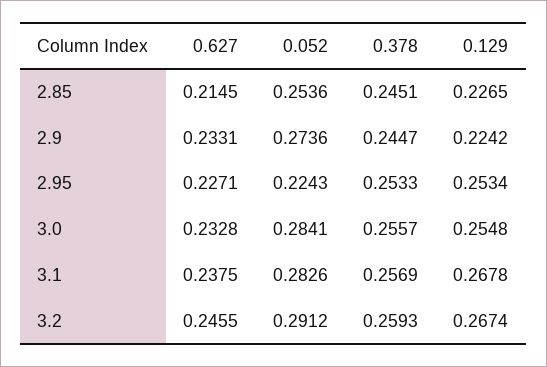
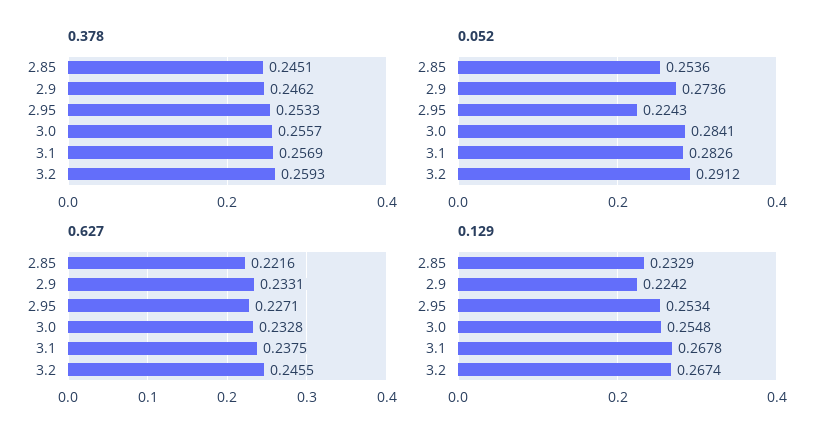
0.627, 2.85: 0.2145 -> 0.2216
0.129, 2.85: 0.2265 -> 0.2329
0.378, 2.9: 0.2447 -> 0.2462

